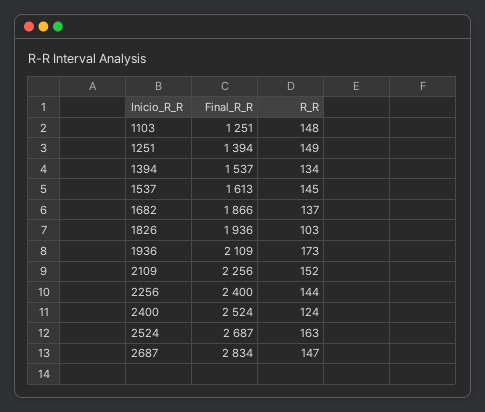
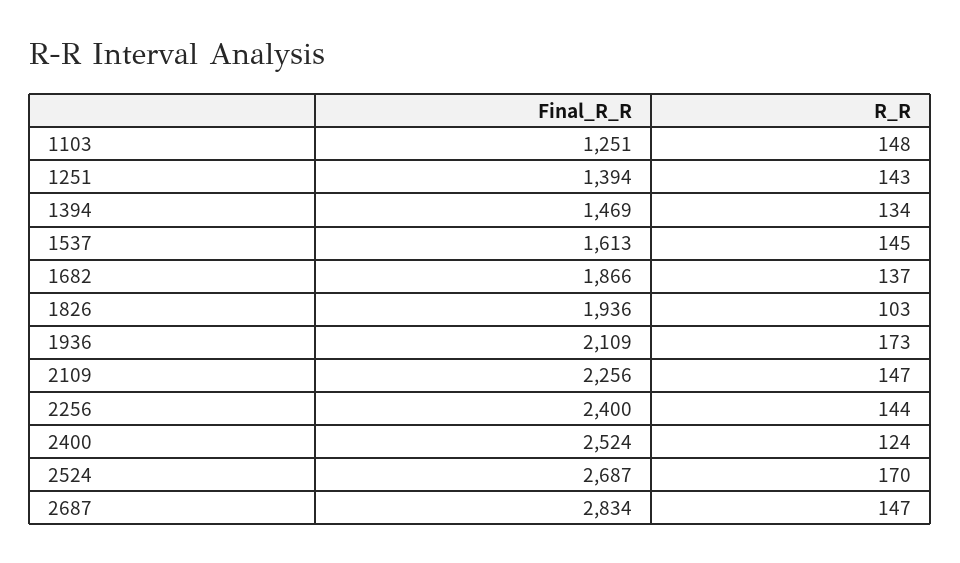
R_R, 1251: 149 -> 143
Final_R_R, 1394: 1537 -> 1469
R_R, 2109: 152 -> 147
R_R, 2524: 163 -> 170

